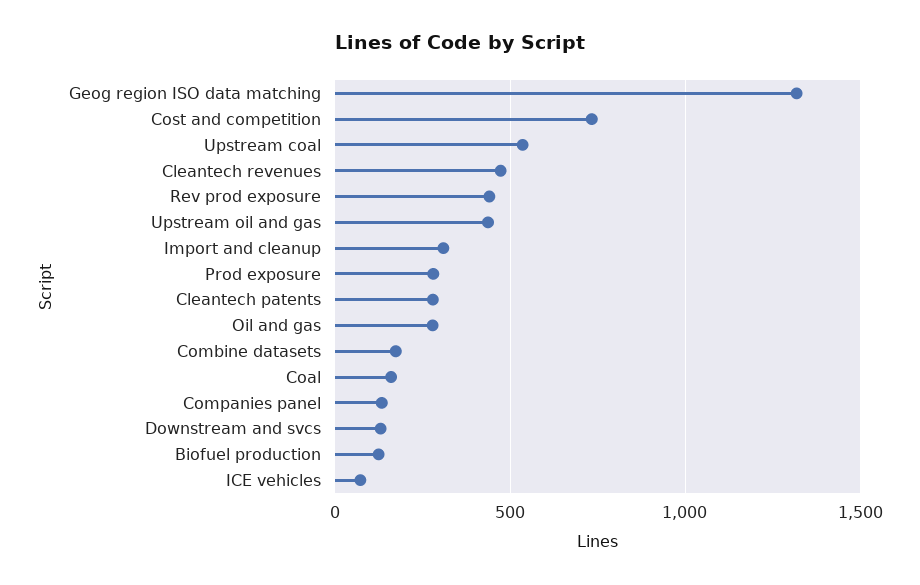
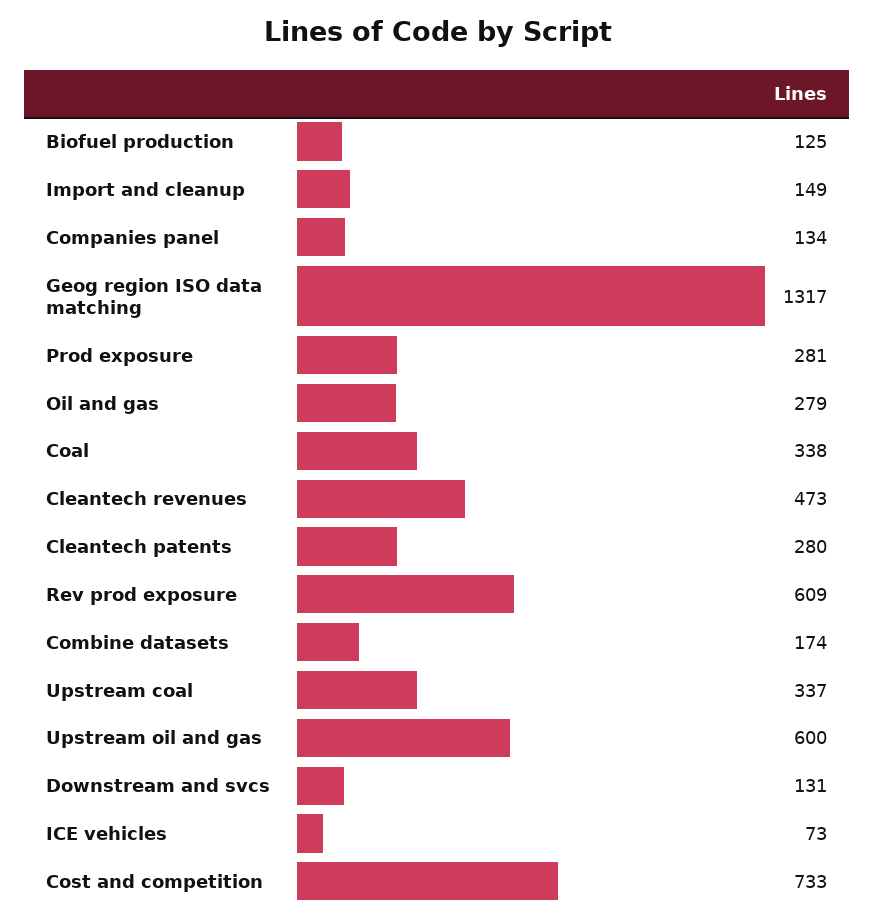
Upstream coal: 550 -> 337
Rev prod exposure: 450 -> 609
Upstream oil and gas: 450 -> 600
Import and cleanup: 300 -> 149
Coal: 150 -> 338

